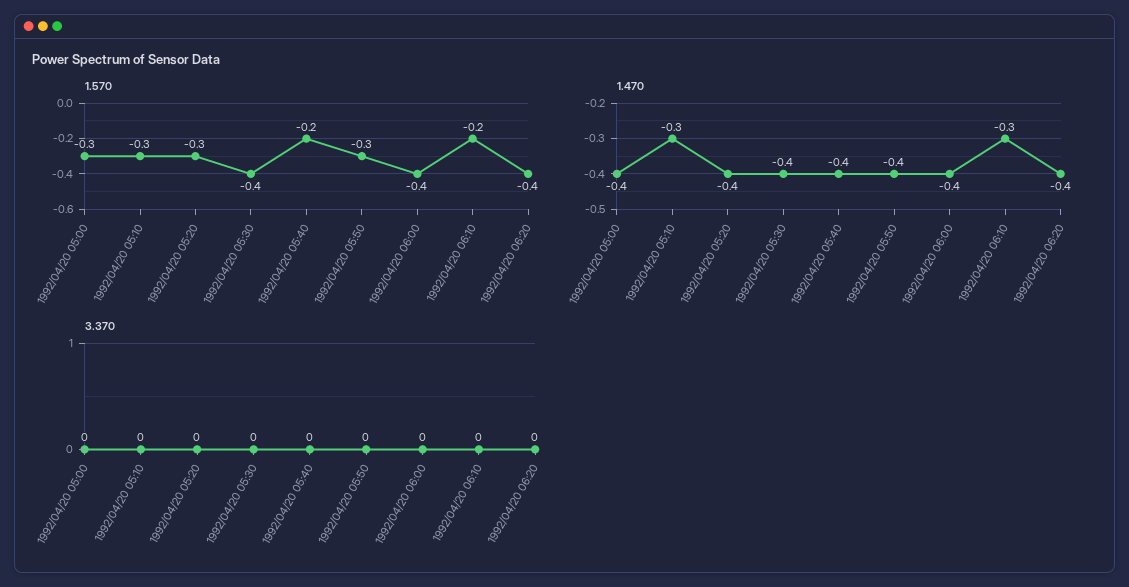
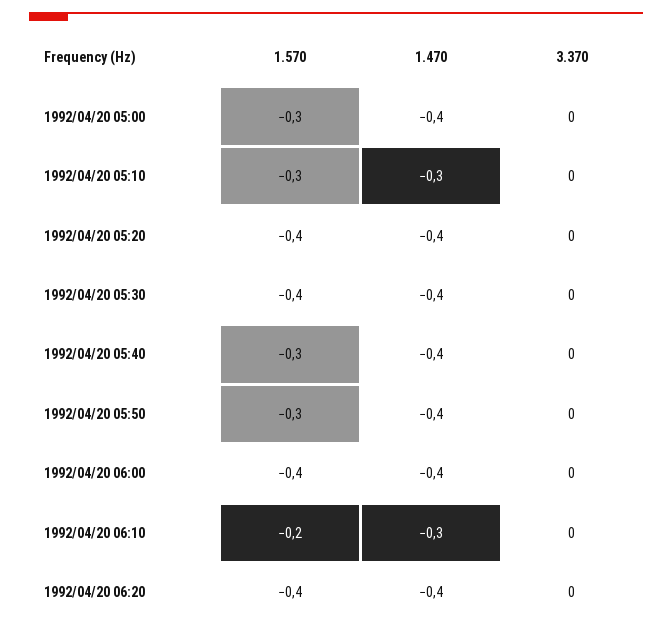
1.570, 1992/04/20 05:20: -0.3 -> -0.4
1.570, 1992/04/20 05:40: -0.2 -> -0.3

